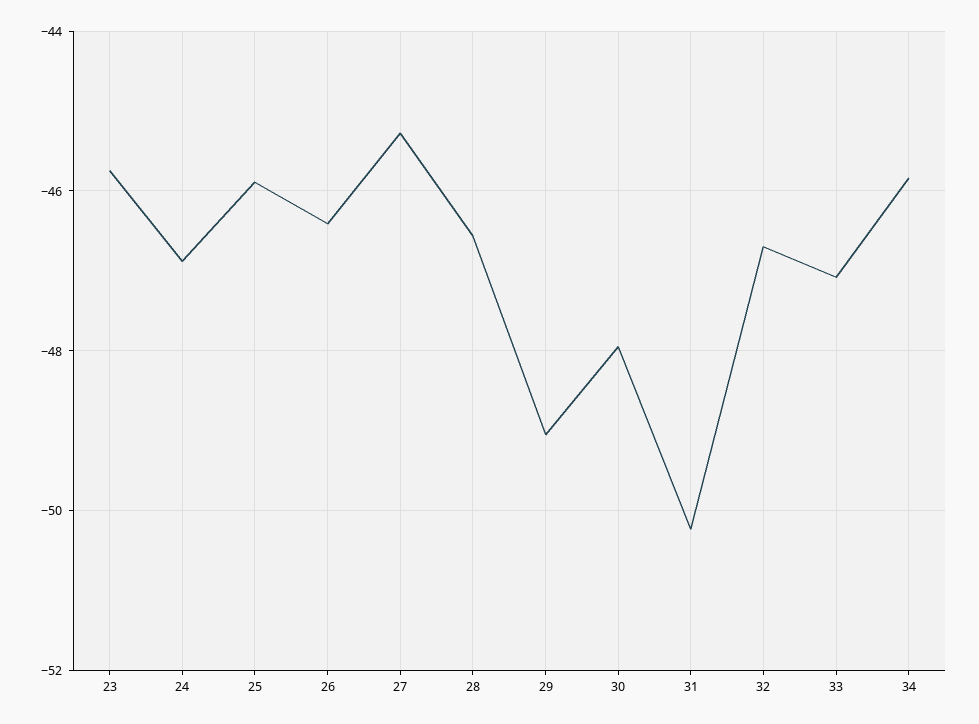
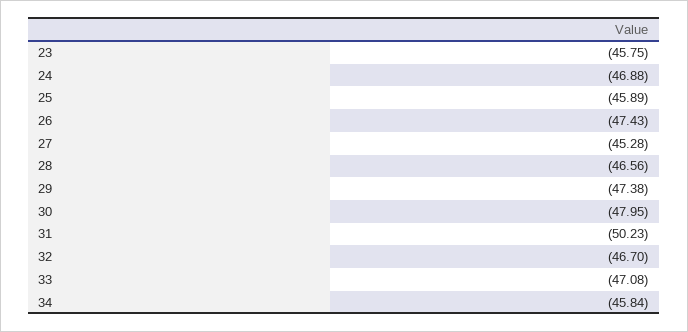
26: -46.4 -> -47.43
29: -49 -> -47.38

